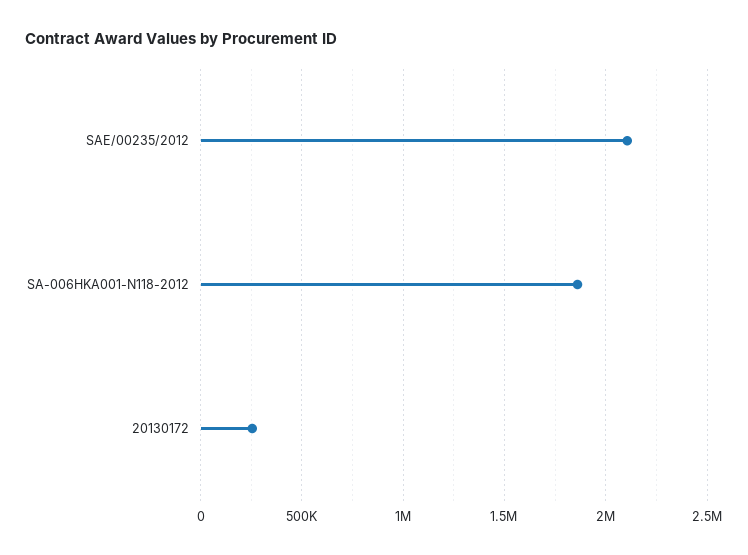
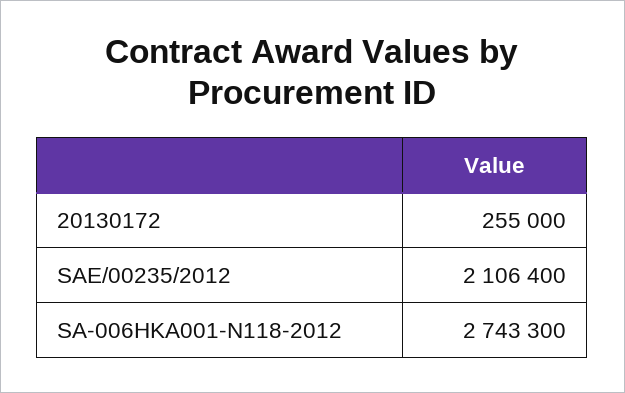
SA-006HKA001-N118-2012: 1850000 -> 2743300

